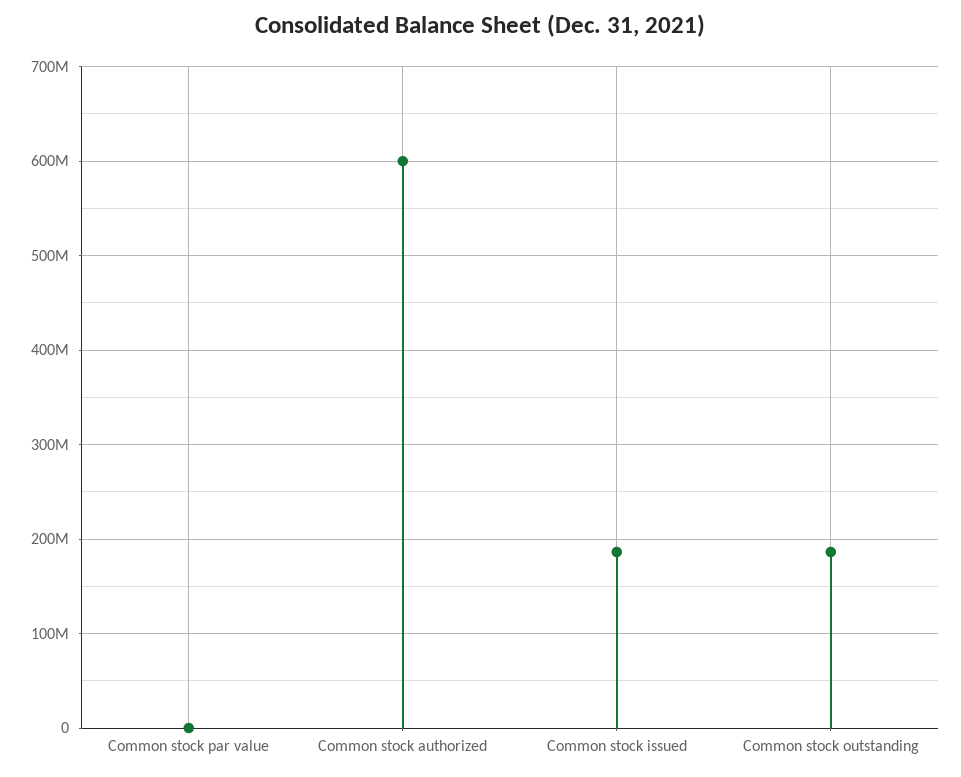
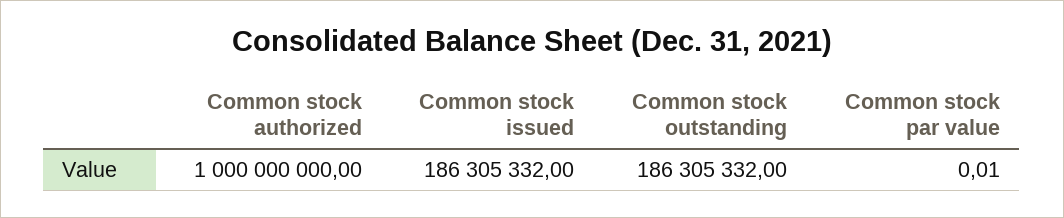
Common stock authorized: 600000000 -> 1000000000

